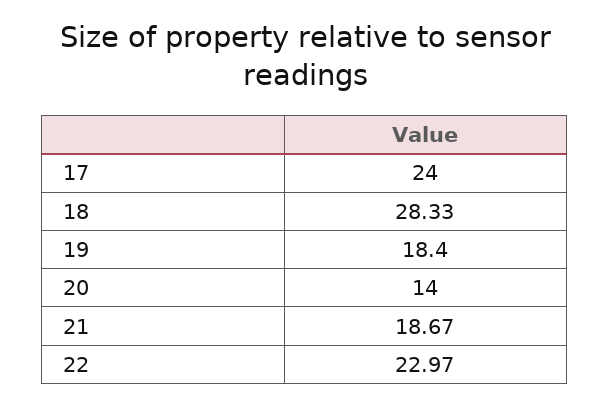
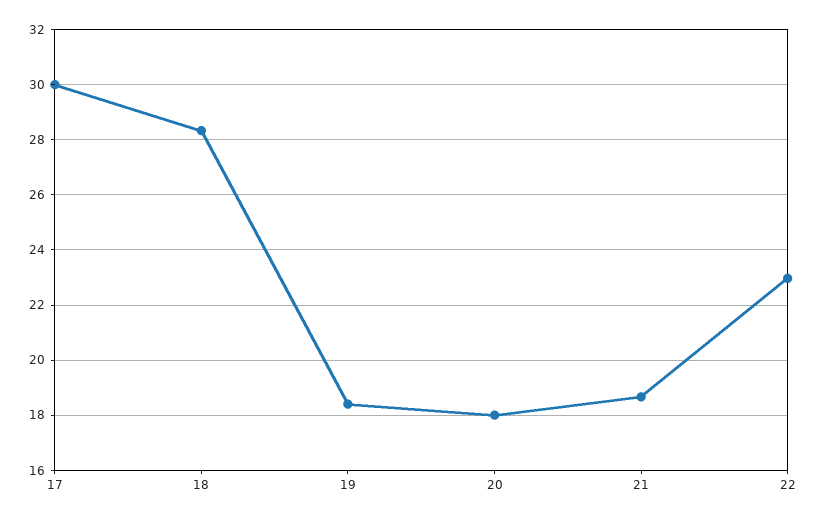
17: 24 -> 30
20: 14 -> 18

